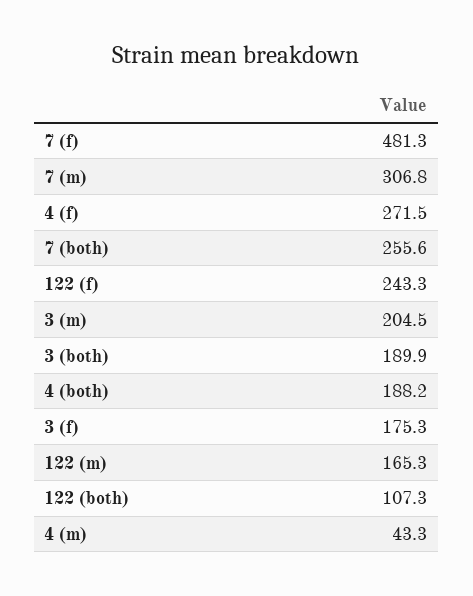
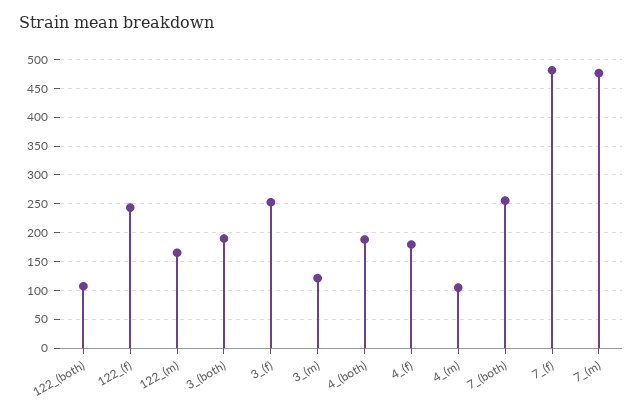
7 (m): 306.8 -> 475
4 (f): 271.5 -> 175
3 (m): 204.5 -> 125
3 (f): 175.3 -> 250
4 (m): 43.3 -> 100

